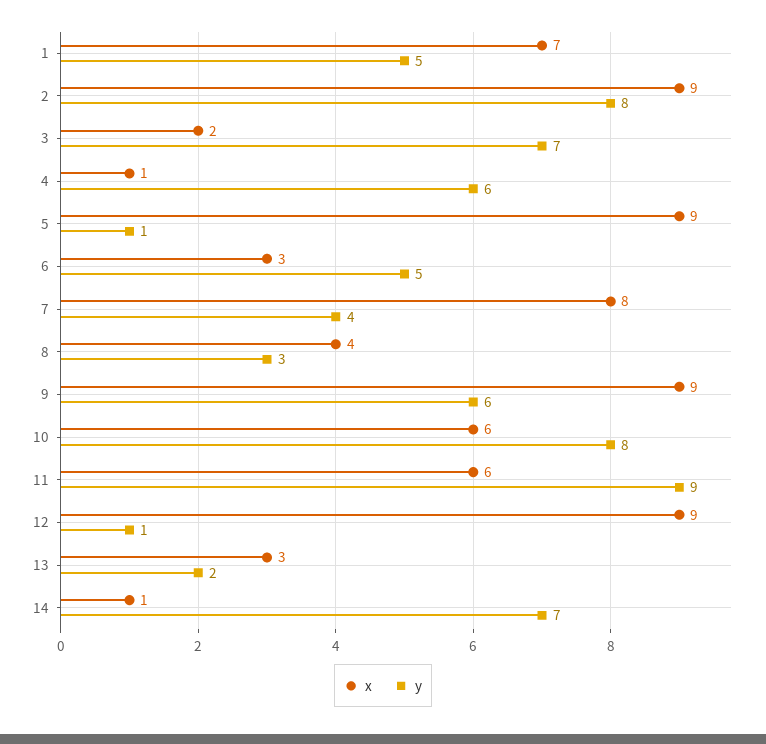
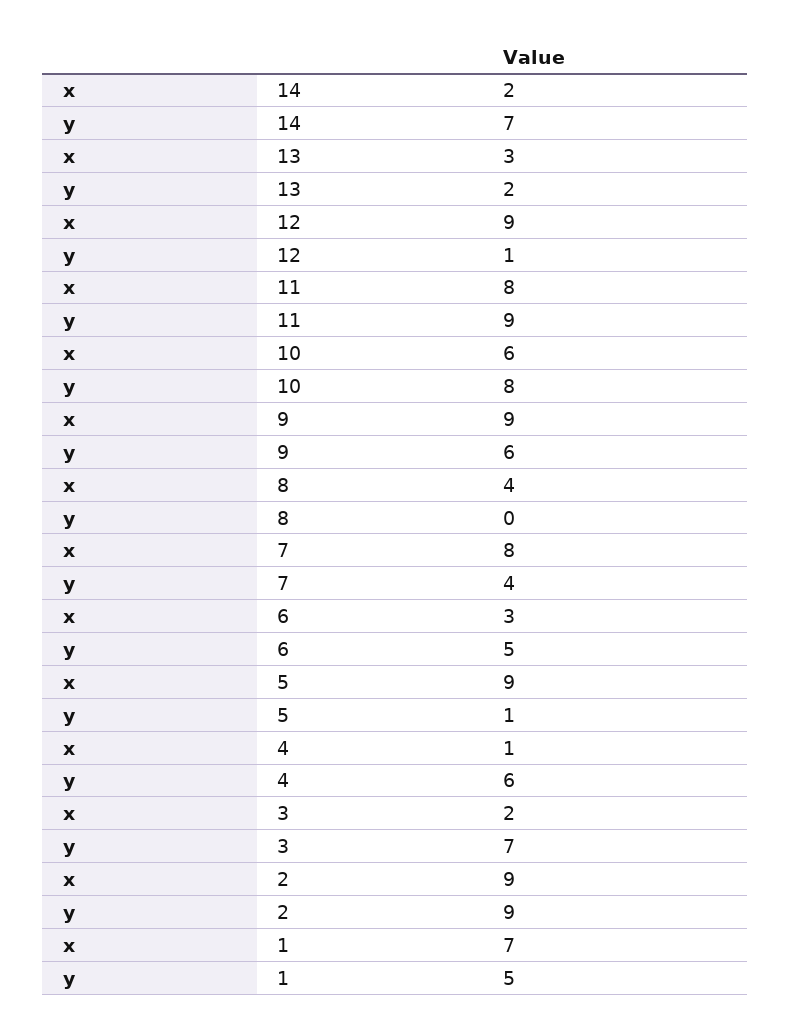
y, 2: 8 -> 9
y, 8: 3 -> 0
x, 11: 6 -> 8
x, 14: 1 -> 2

